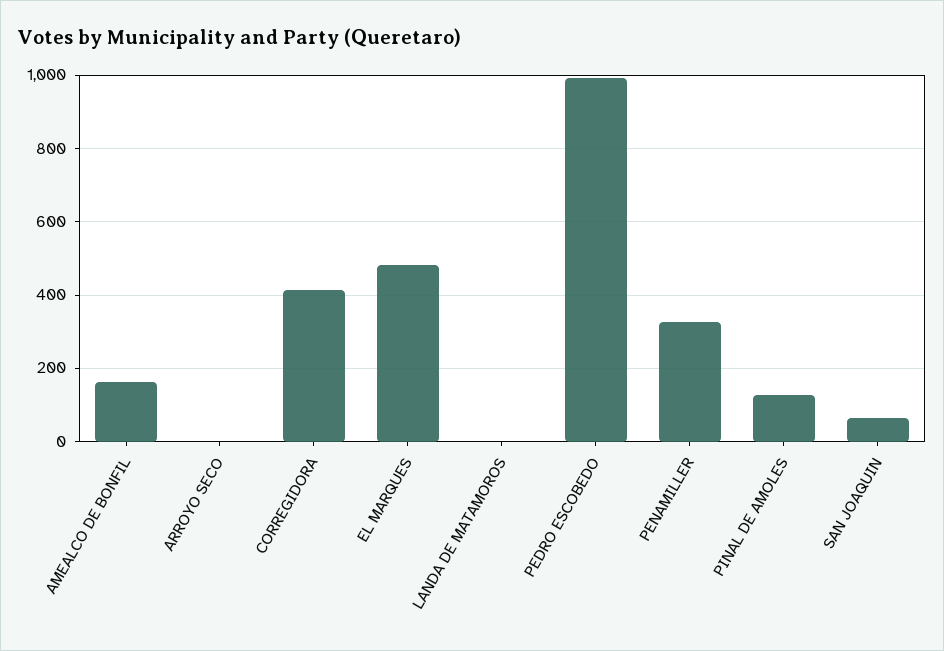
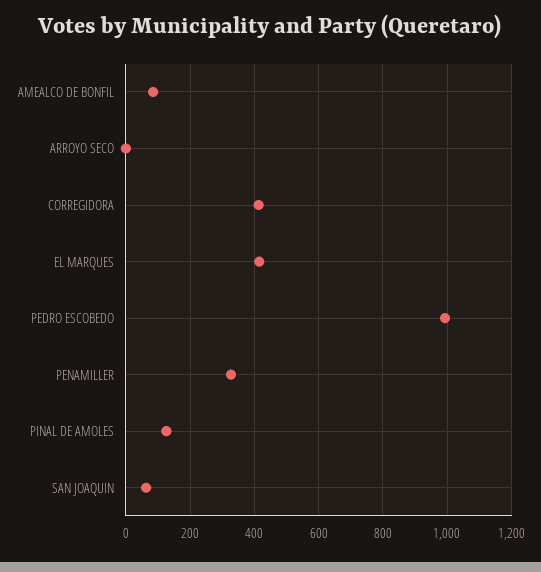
AMEALCO DE BONFIL: 160 -> 80
EL MARQUES: 480 -> 420
LANDA DE MATAMOROS: 0 -> none

